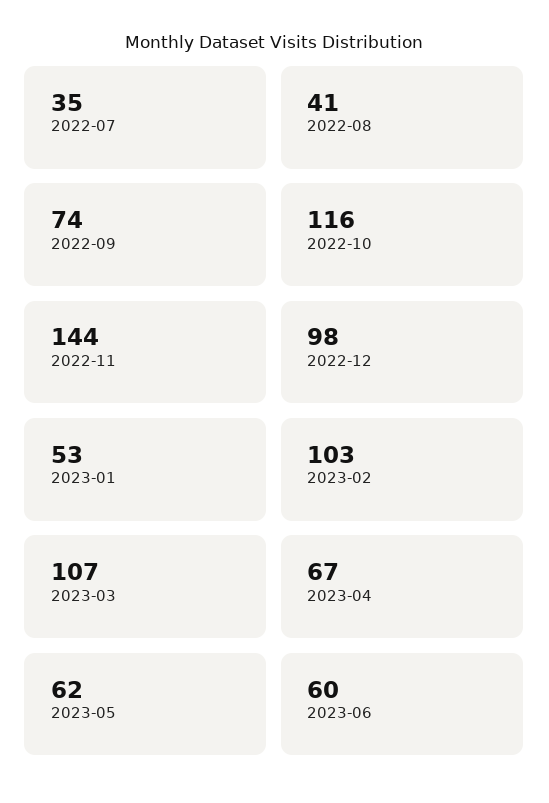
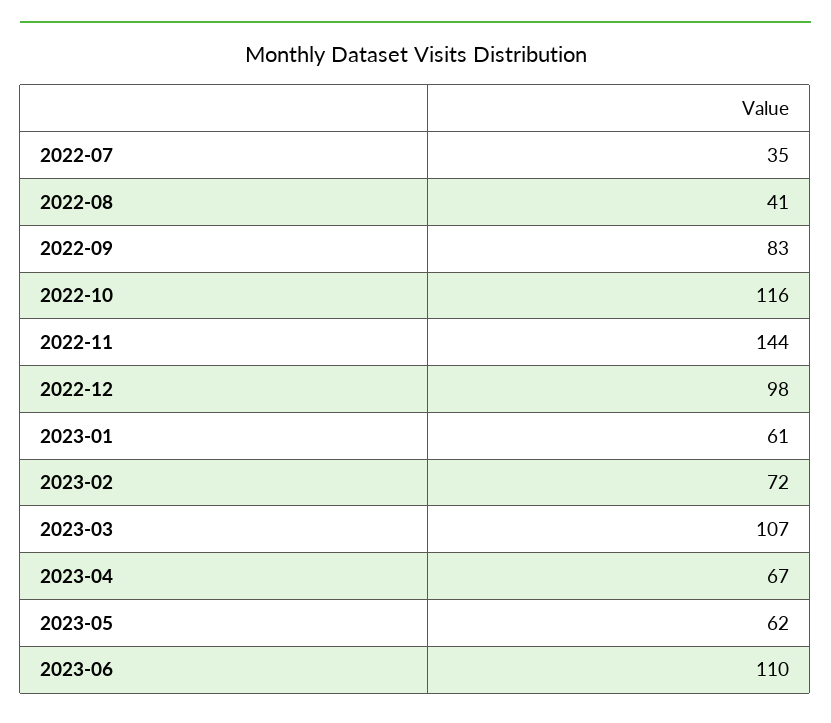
2022-09: 74 -> 83
2023-01: 53 -> 61
2023-02: 103 -> 72
2023-06: 60 -> 110

